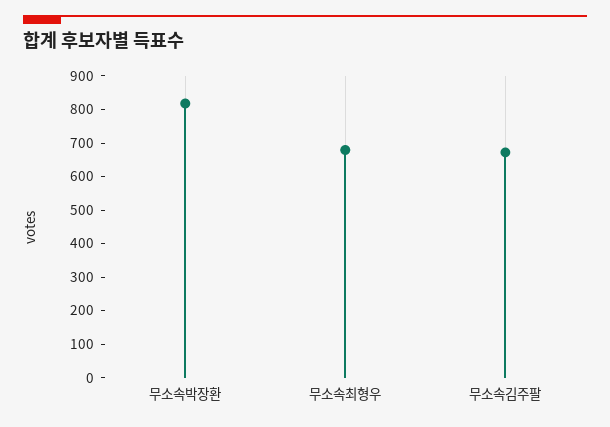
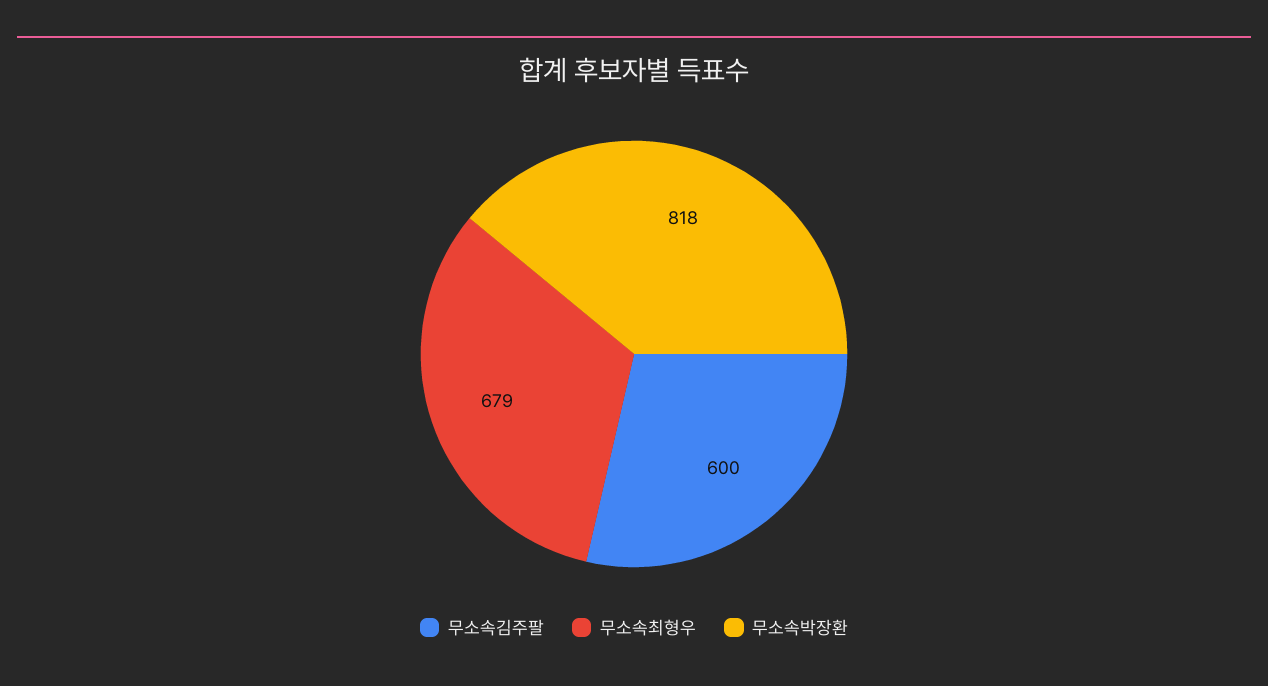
무소속김주팔: 675 -> 600

